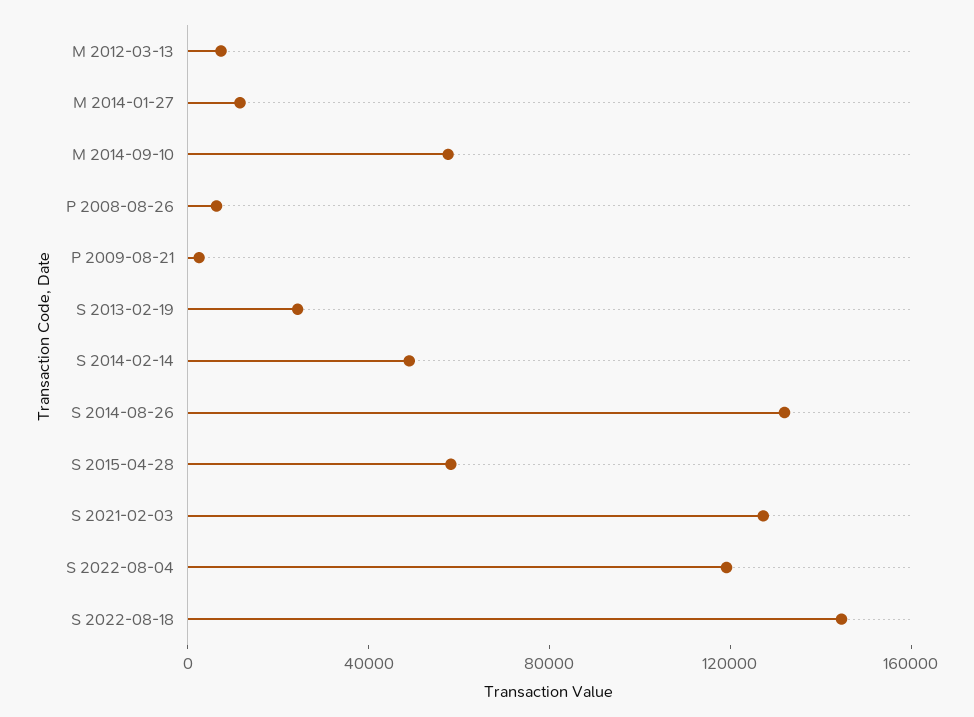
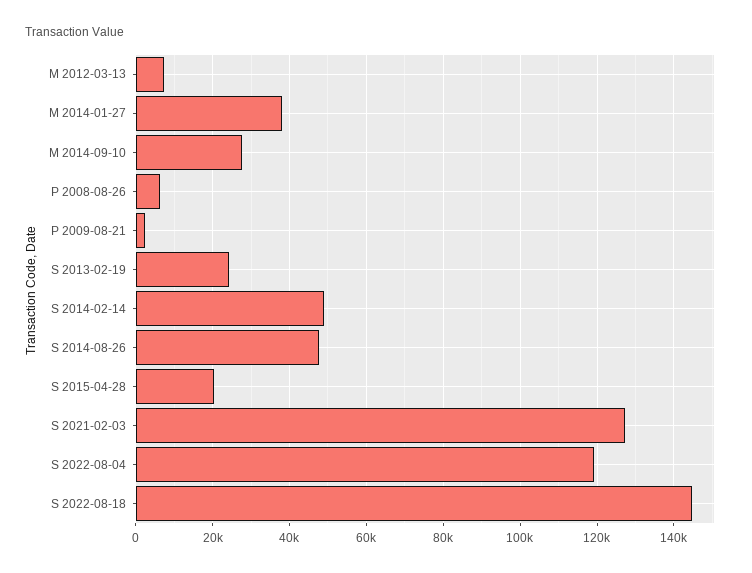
M 2014-01-27: 10000 -> 38000
M 2014-09-10: 60000 -> 28000
S 2014-08-26: 130000 -> 48000
S 2015-04-28: 60000 -> 20000

